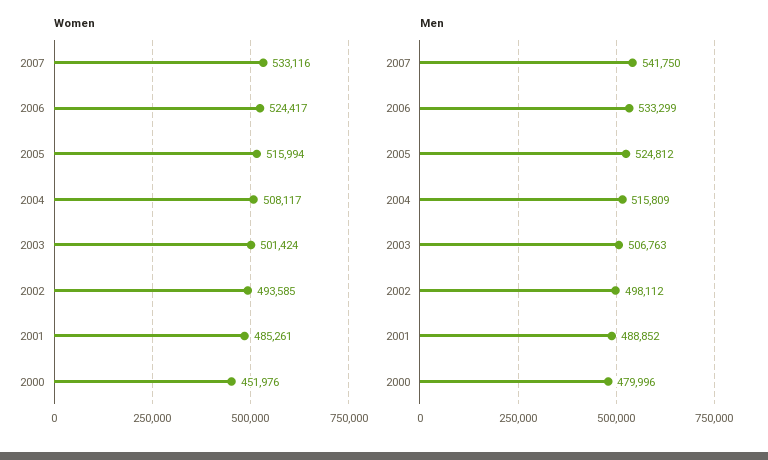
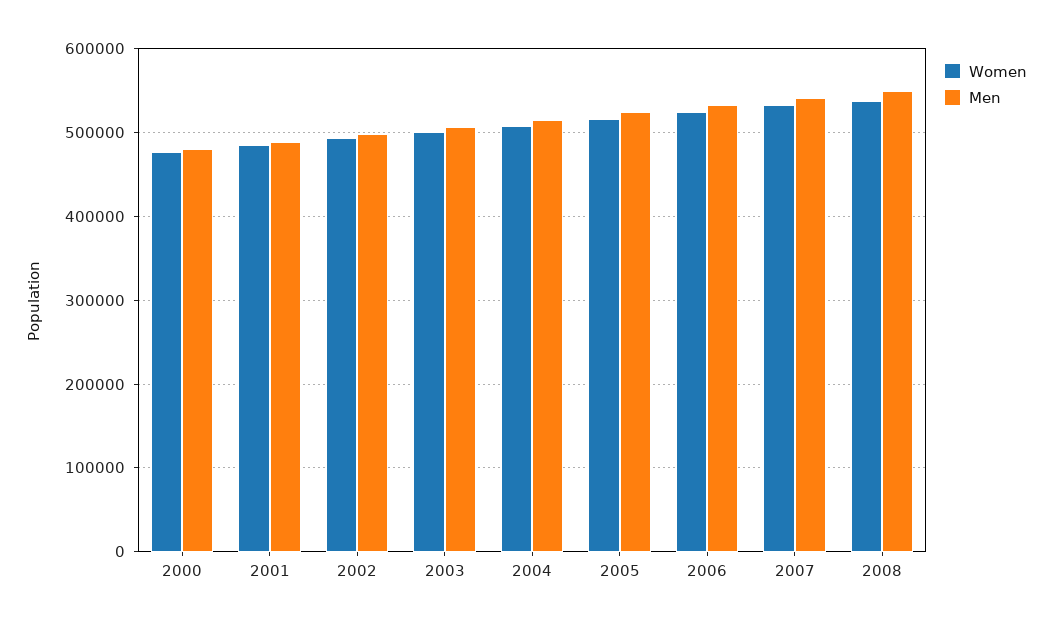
Women, 2000: 451976 -> 480000
Women, 2008: none -> 540000
Men, 2008: none -> 550000

